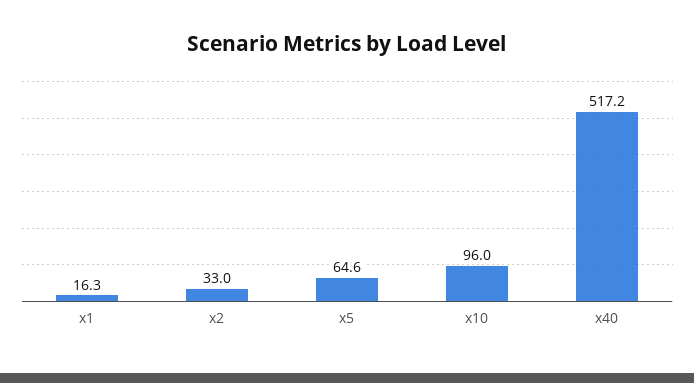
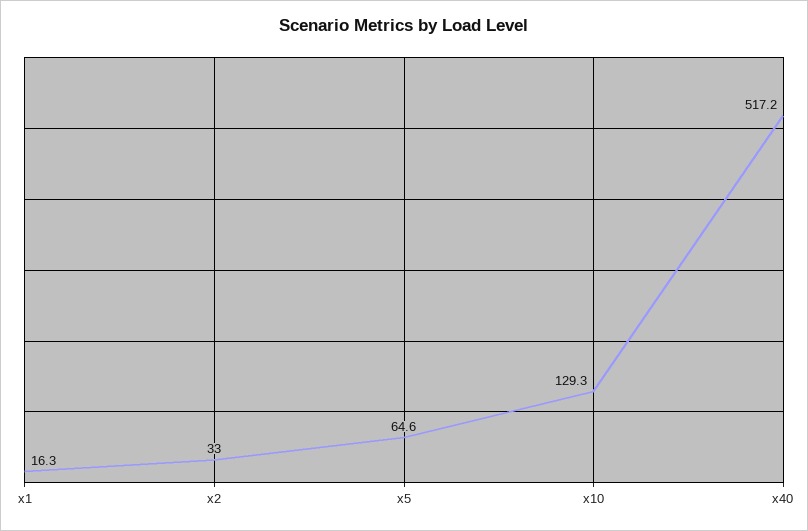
x10: 96 -> 129.3

